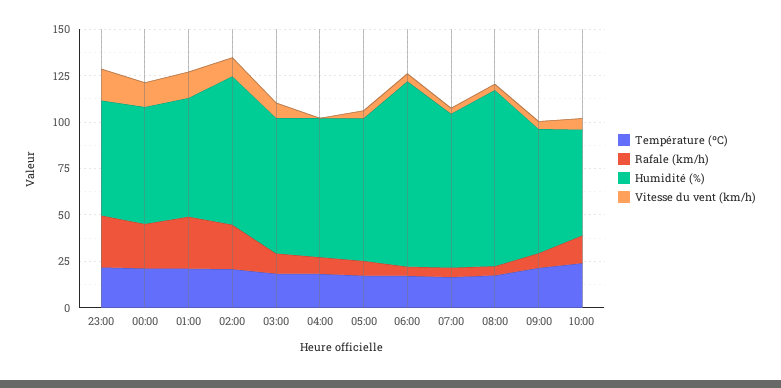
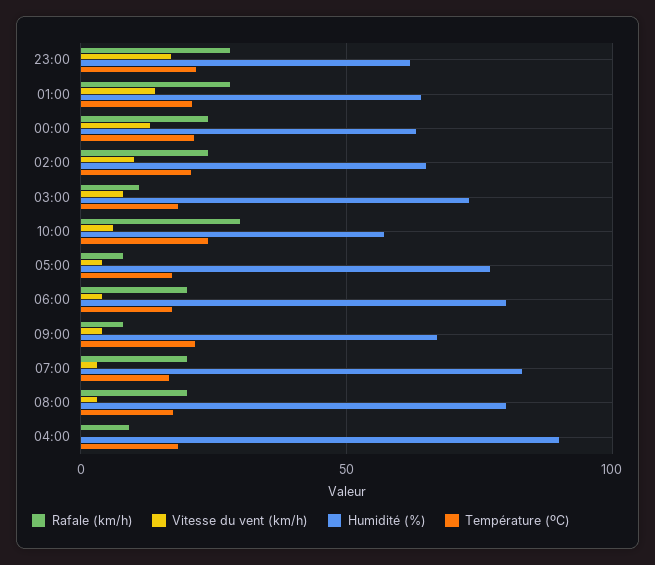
Humidité (%), 02:00: 80 -> 65
Humidité (%), 04:00: 75 -> 90
Rafale (km/h), 06:00: 5 -> 20
Humidité (%), 06:00: 100 -> 80
Rafale (km/h), 07:00: 5 -> 20
Rafale (km/h), 08:00: 5 -> 20
Humidité (%), 08:00: 95 -> 80
Rafale (km/h), 10:00: 15 -> 30

